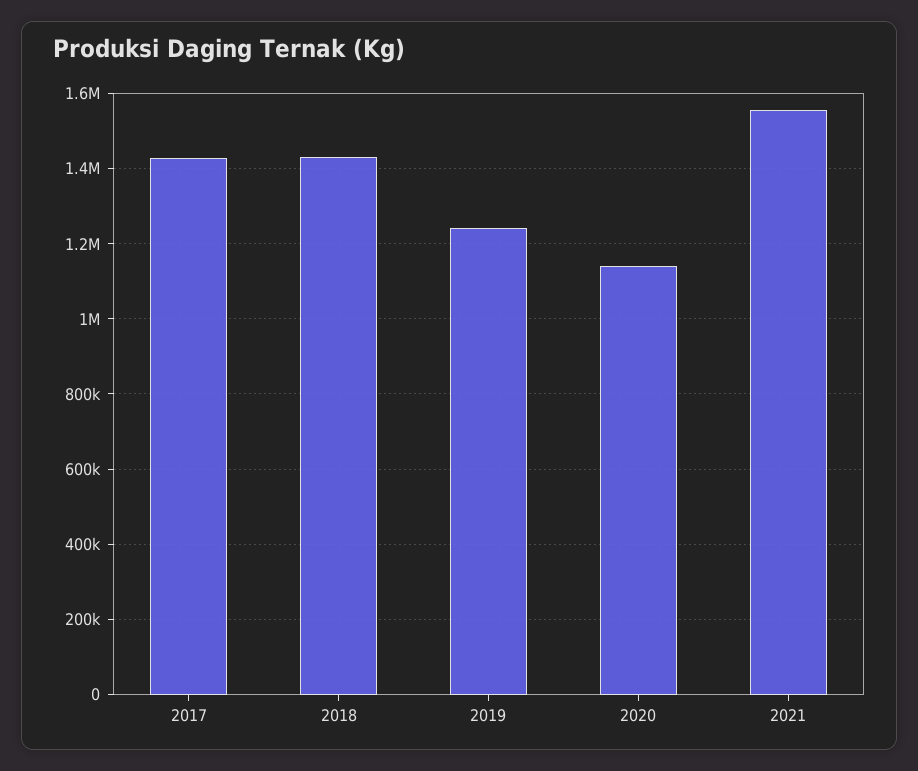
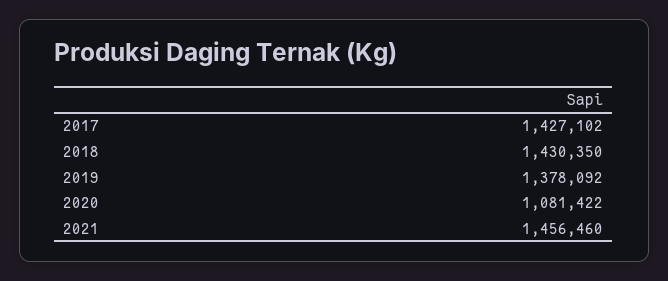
2019: 1240000 -> 1378092
2020: 1140000 -> 1081422
2021: 1560000 -> 1456460

